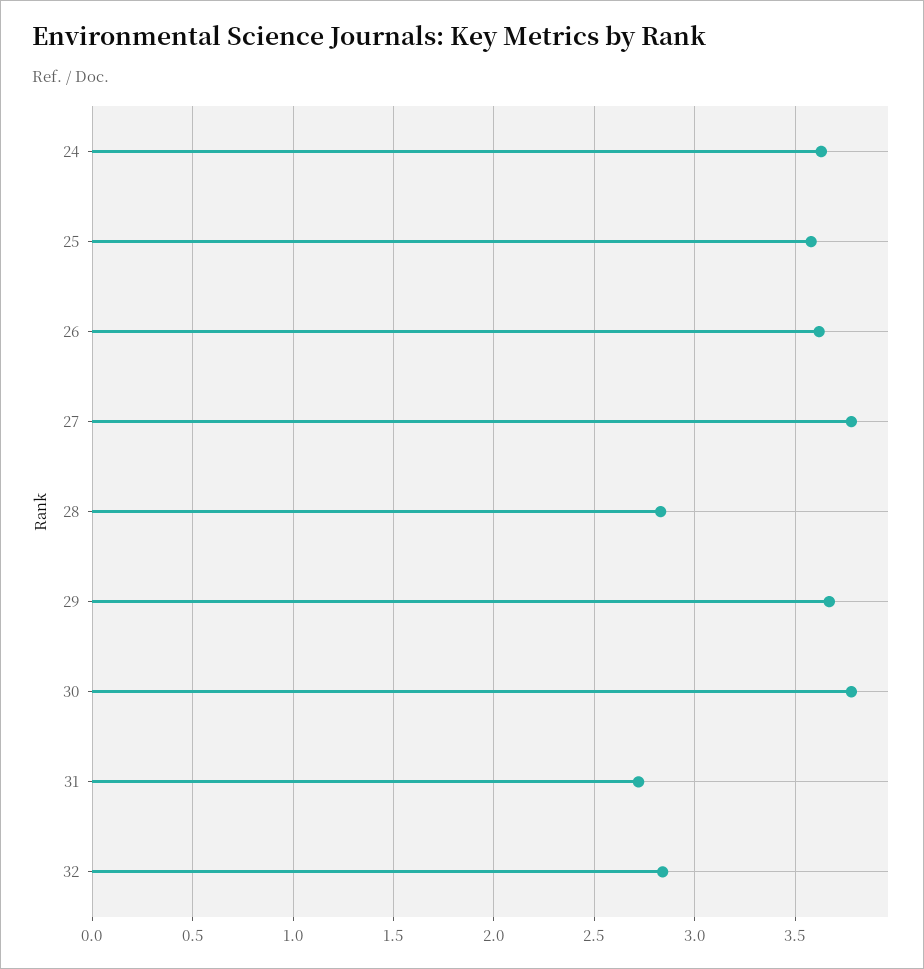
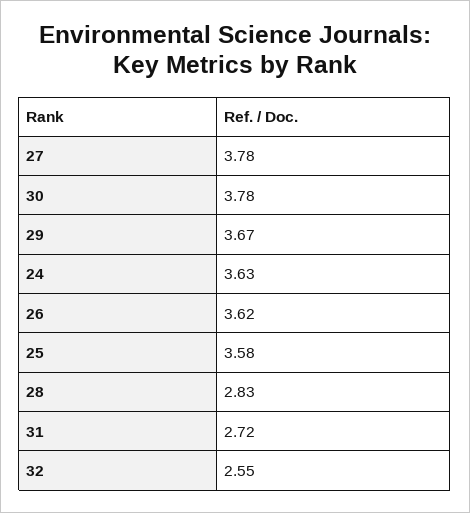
32: 2.85 -> 2.55

